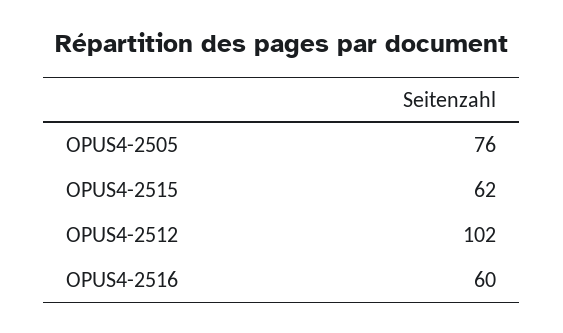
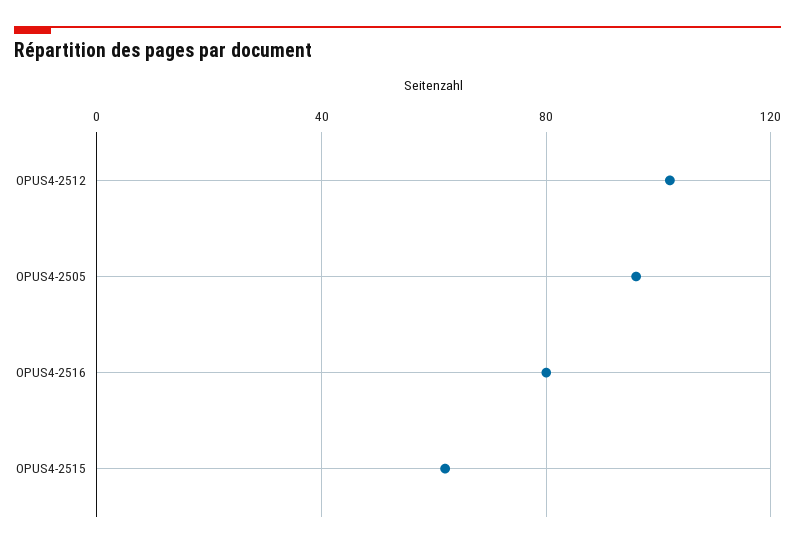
OPUS4-2505: 76 -> 95
OPUS4-2516: 60 -> 80

